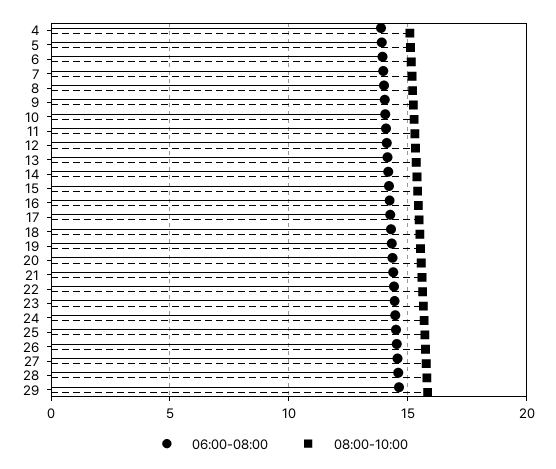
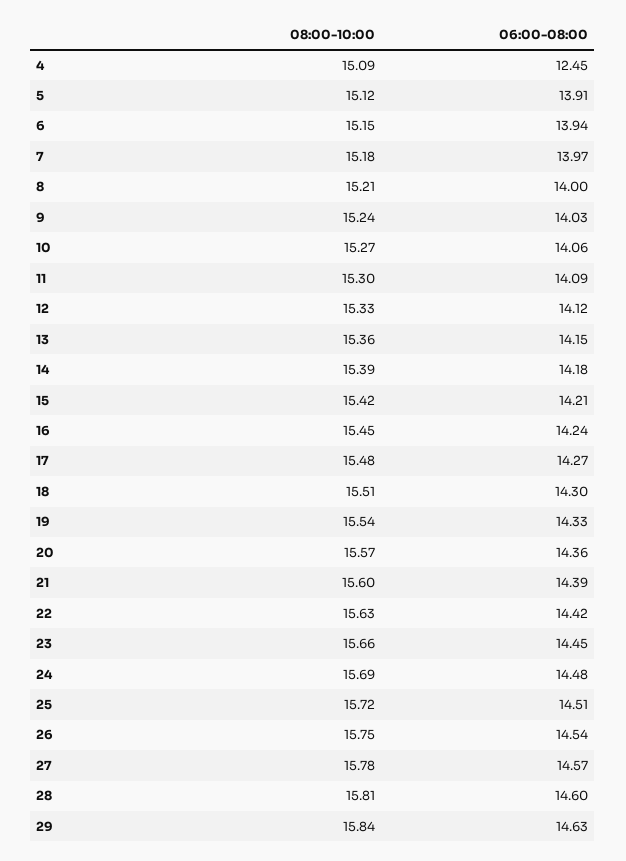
06:00-08:00, 4: 14 -> 12.45

